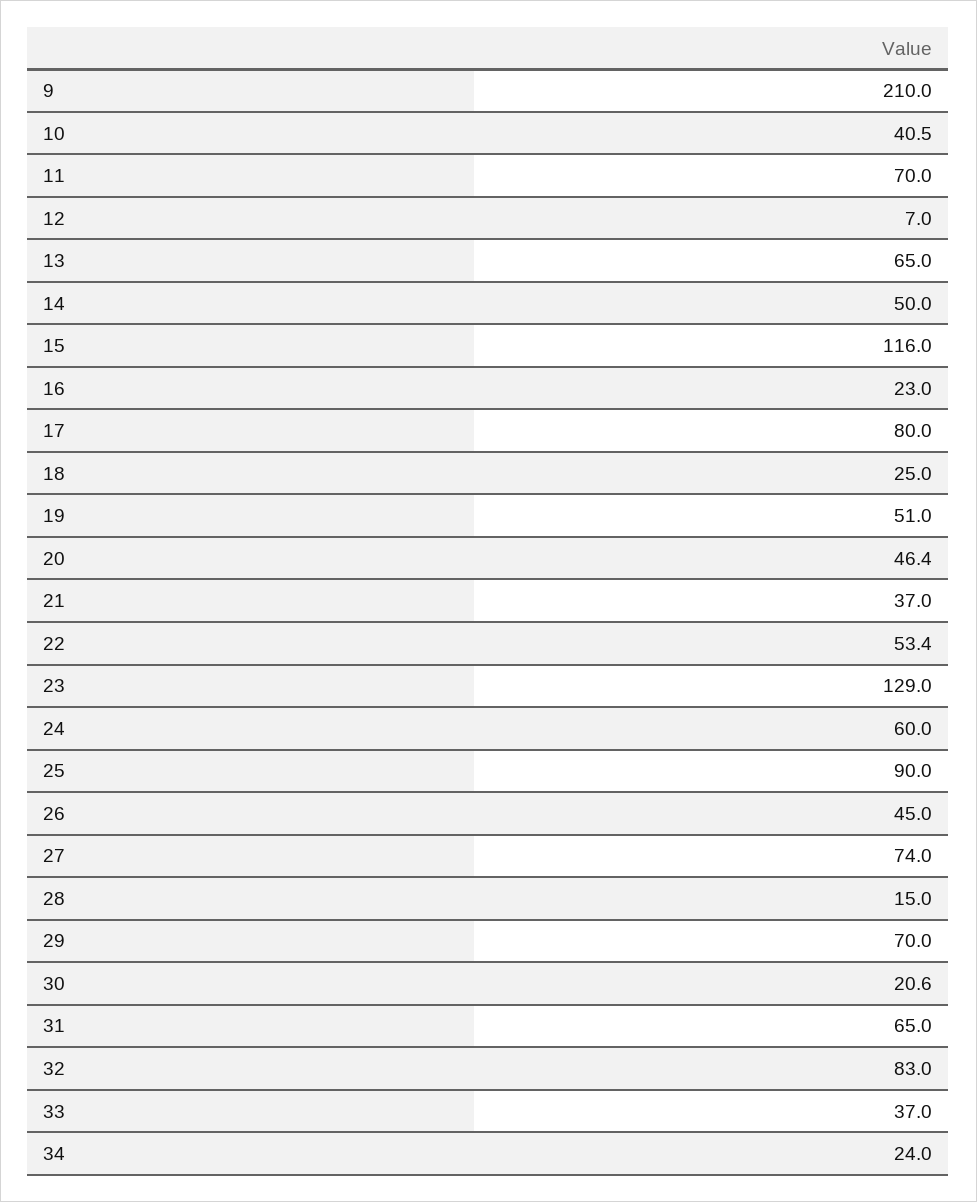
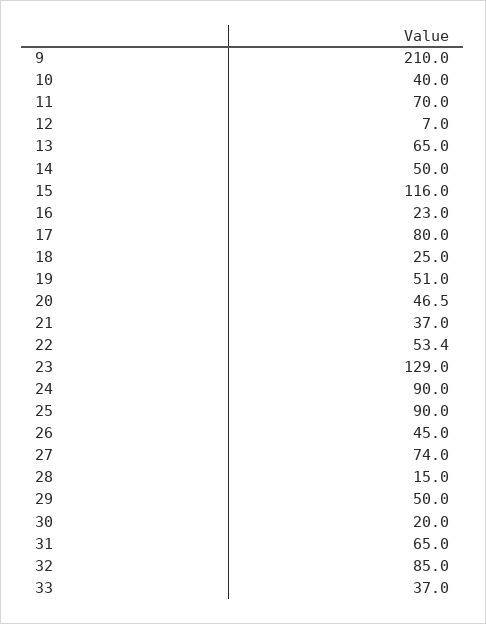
10: 40.5 -> 40
20: 46.4 -> 46.5
24: 60 -> 90
29: 70 -> 50
30: 20.6 -> 20
32: 83 -> 85
34: 24 -> none

